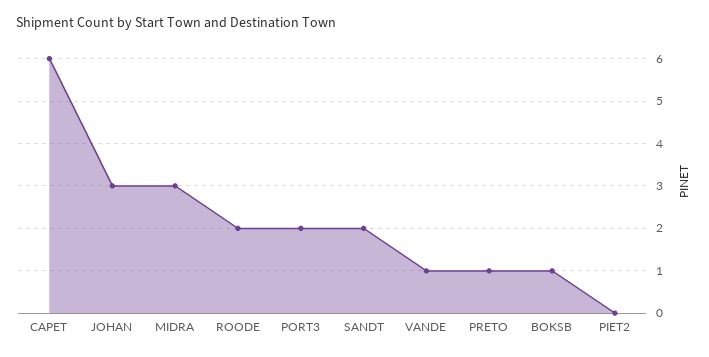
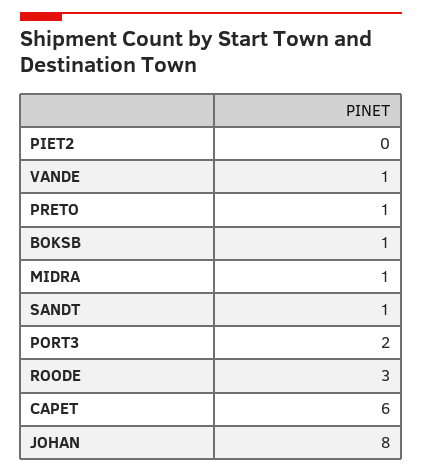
JOHAN: 3 -> 8
MIDRA: 3 -> 1
ROODE: 2 -> 3
SANDT: 2 -> 1

